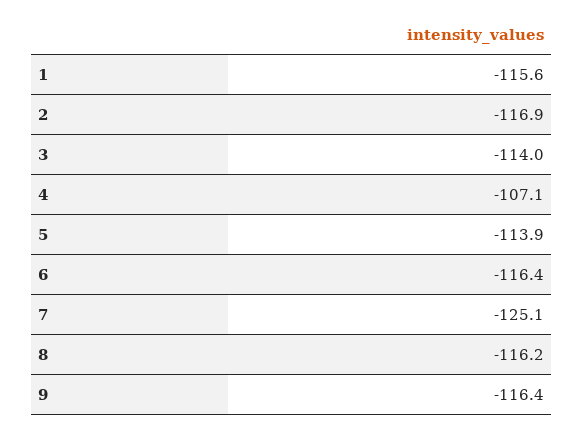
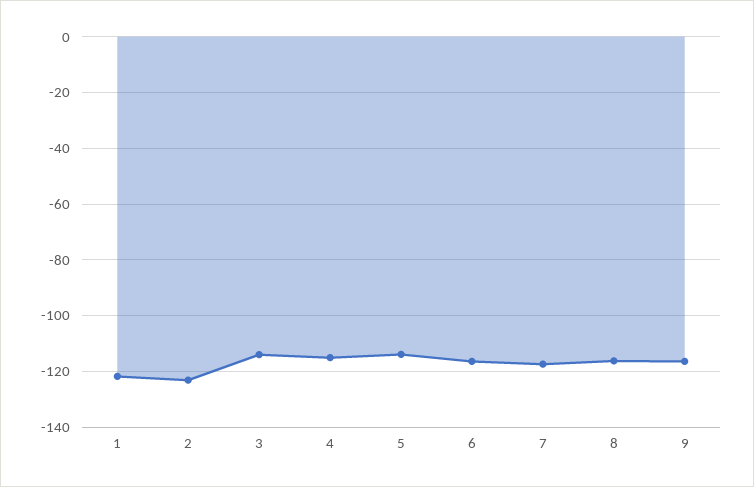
1: -115.6 -> -122.5
2: -116.9 -> -122.5
4: -107.1 -> -115
7: -125.1 -> -117.5

